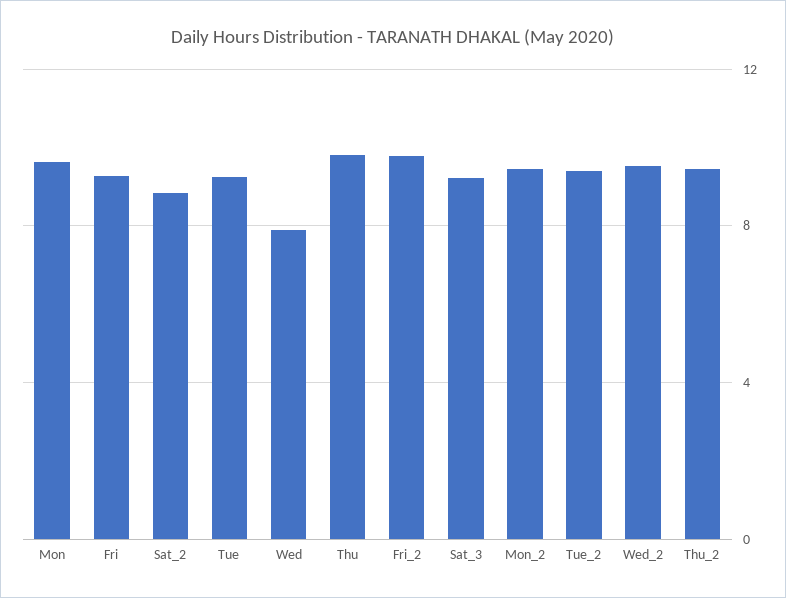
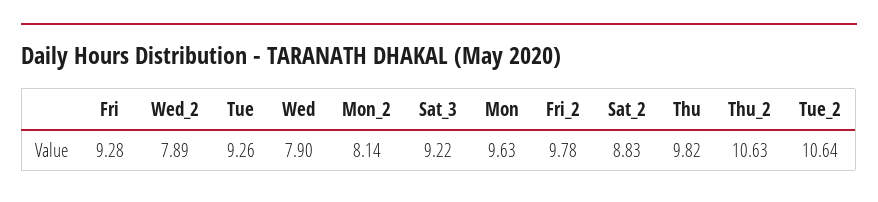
Mon_2: 9.5 -> 8.14
Tue_2: 9.5 -> 10.64
Wed_2: 9.5 -> 7.89
Thu_2: 9.5 -> 10.63

